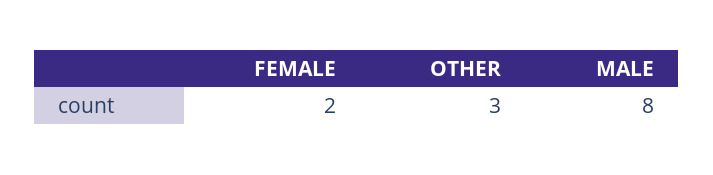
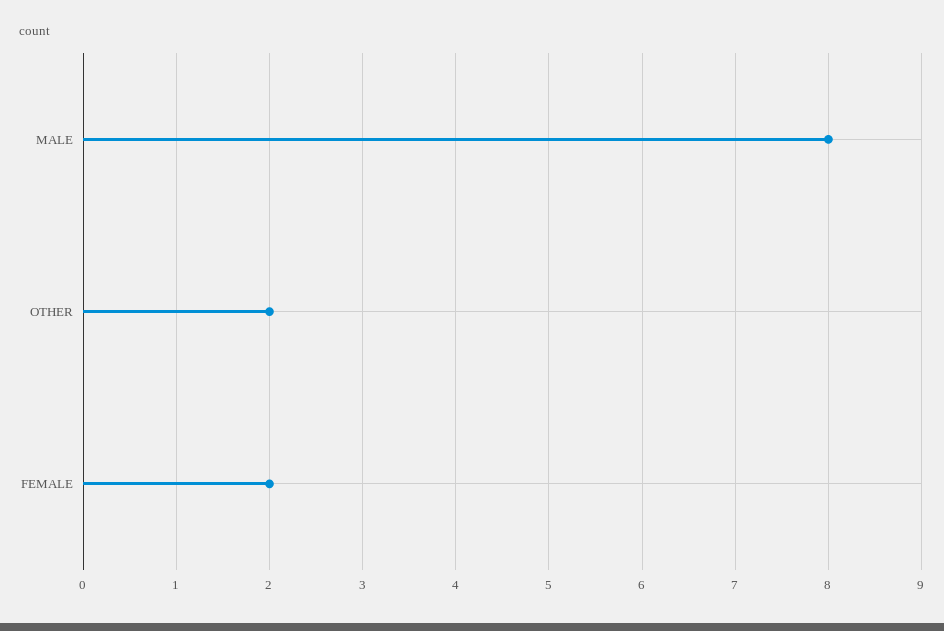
OTHER: 3 -> 2

